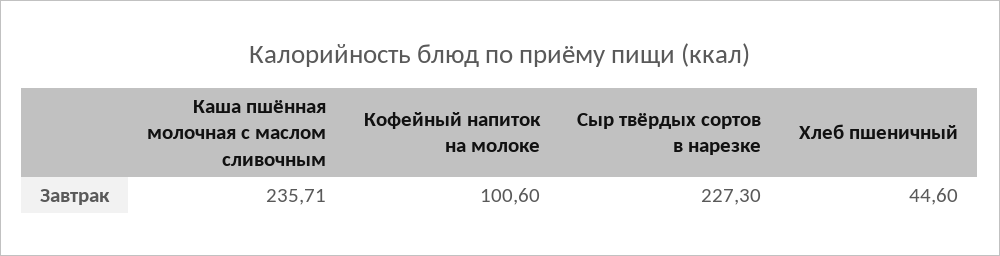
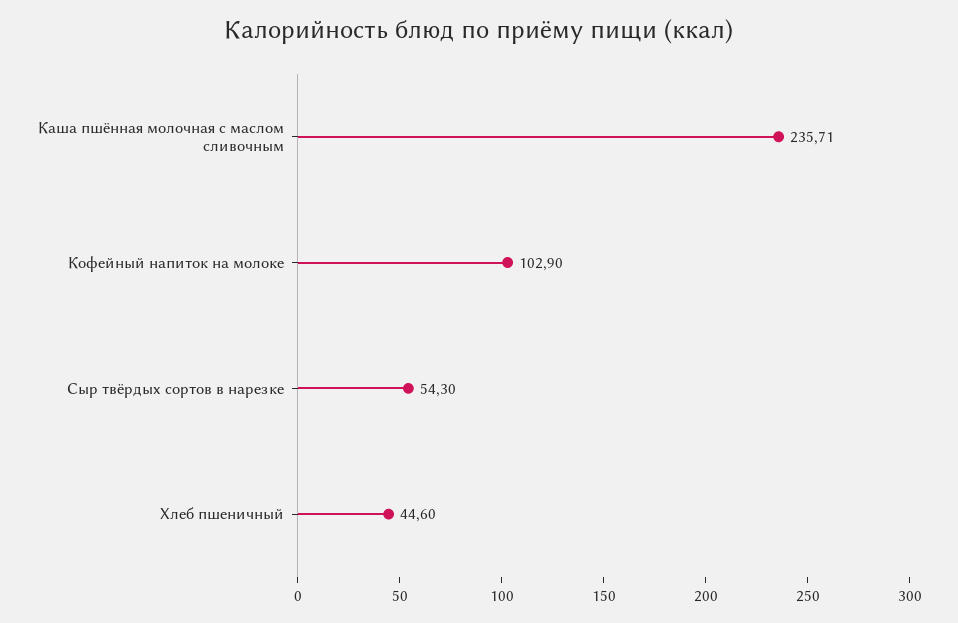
Кофейный напиток на молоке: 100.6 -> 102.9
Сыр твёрдых сортов в нарезке: 227.3 -> 54.3

